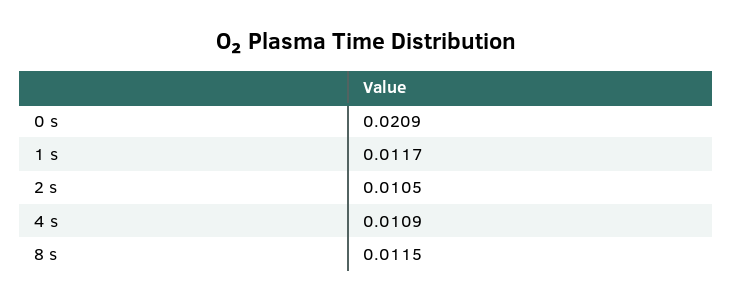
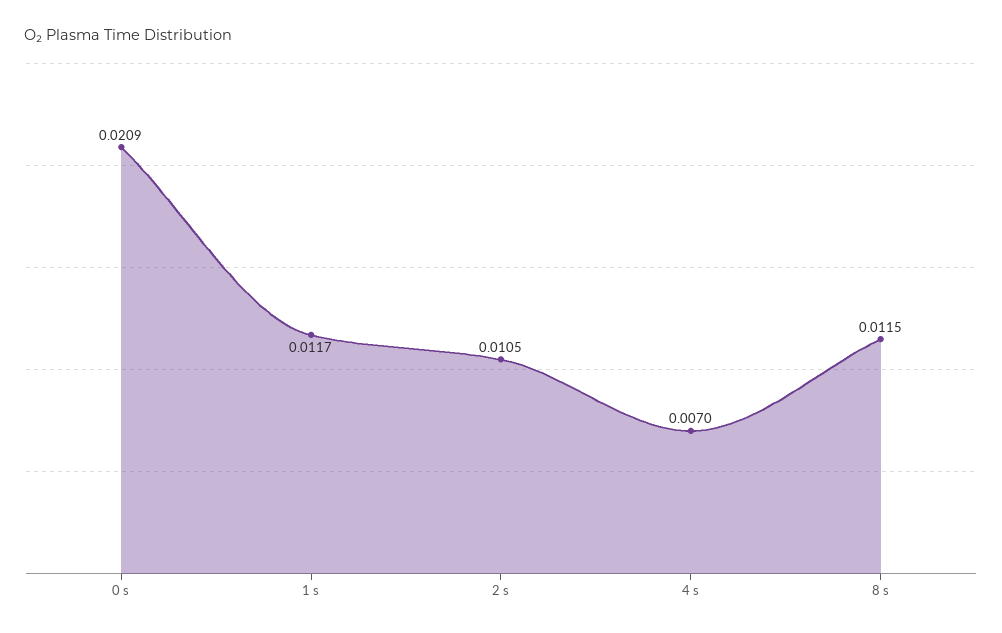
4 s: 0.0109 -> 0.007

